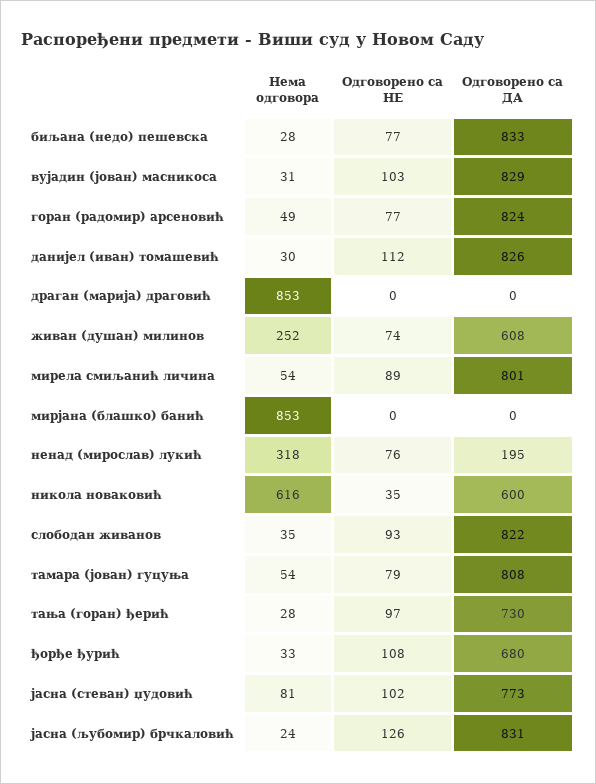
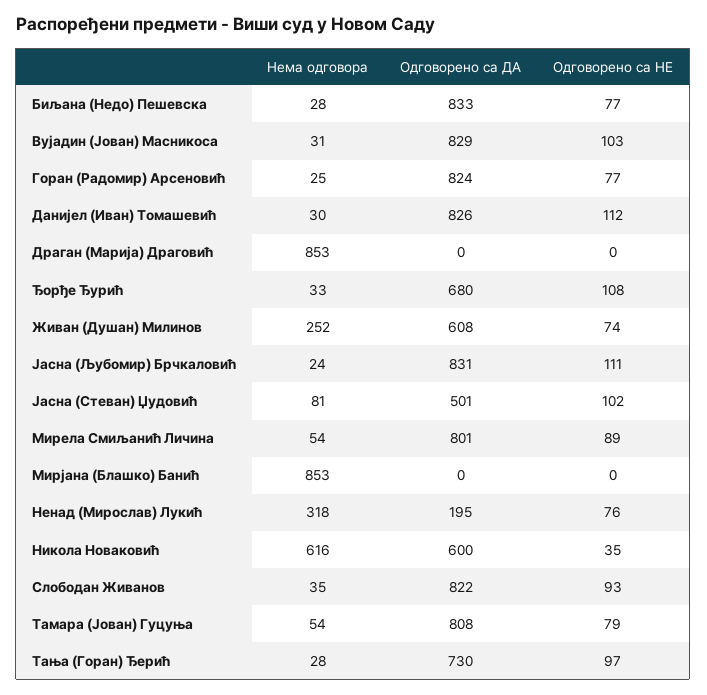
Нема одговора, горан (радомир) арсеновић: 49 -> 25
Одговорено са ДА, јасна (стеван) џудовић: 773 -> 501
Одговорено са НЕ, јасна (љубомир) брчкаловић: 126 -> 111

